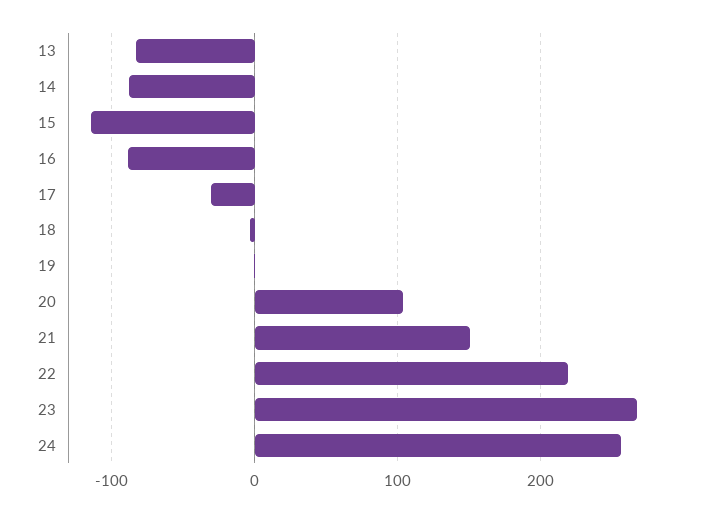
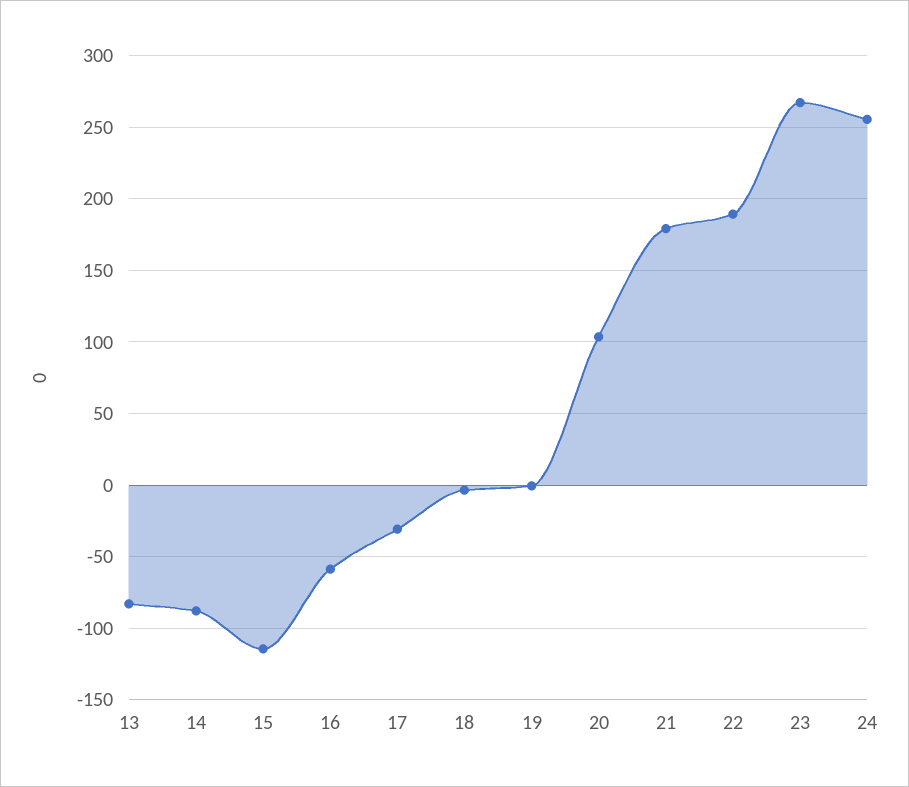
16: -90 -> -60
21: 150 -> 180
22: 220 -> 190

